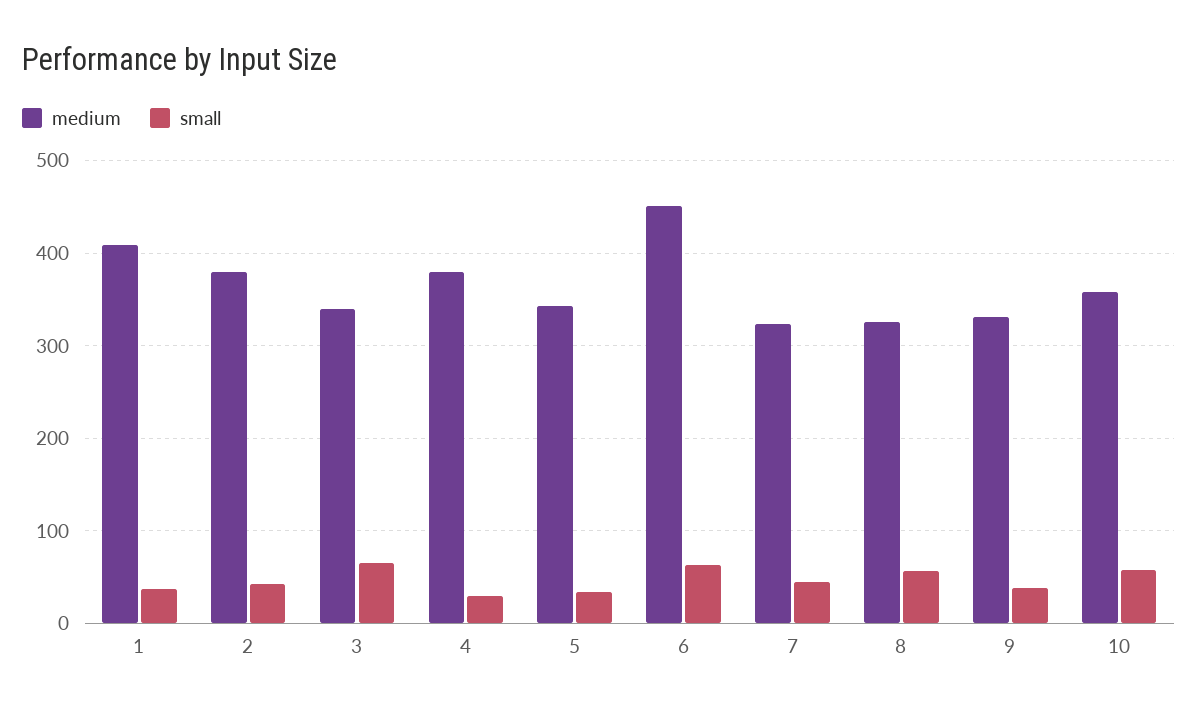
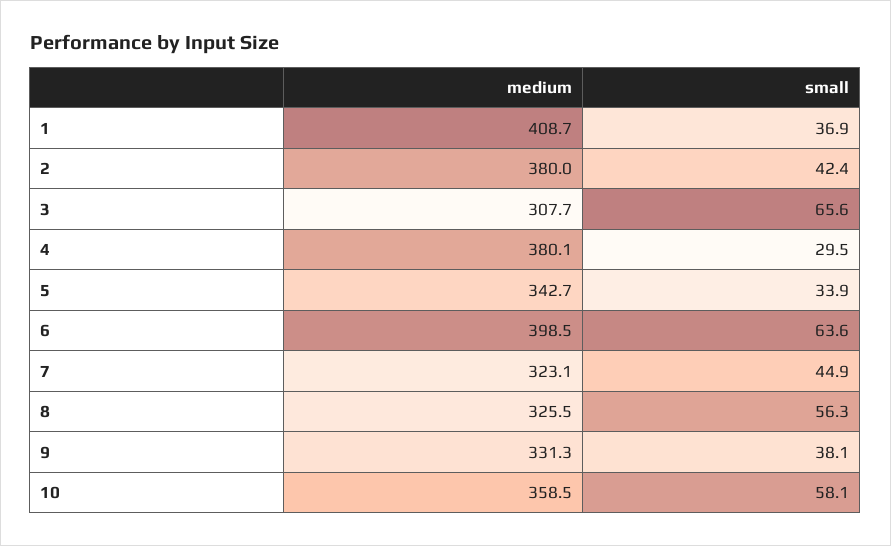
medium, 3: 340 -> 307.7
medium, 6: 450 -> 398.5

